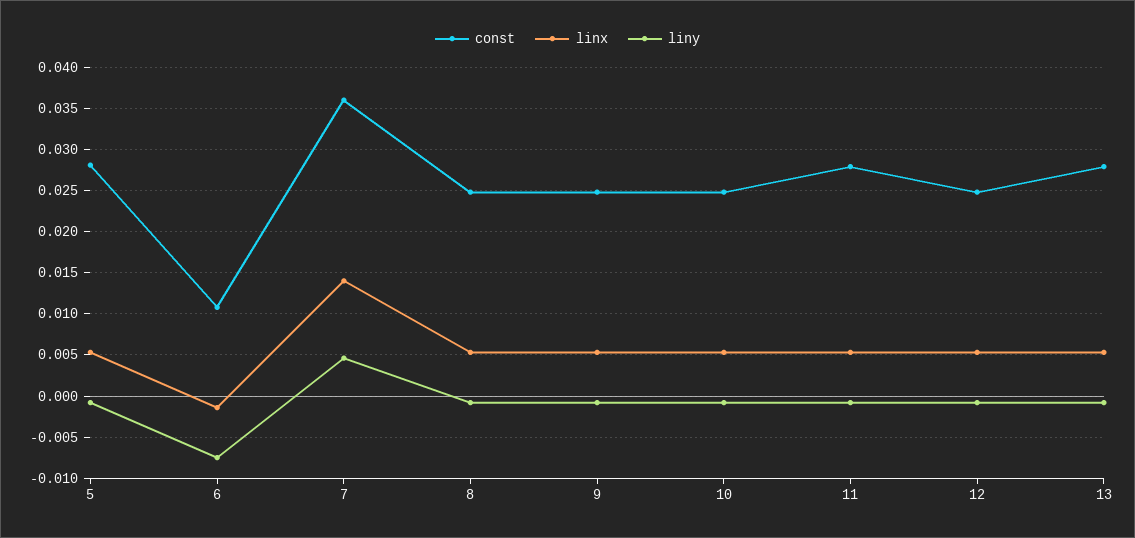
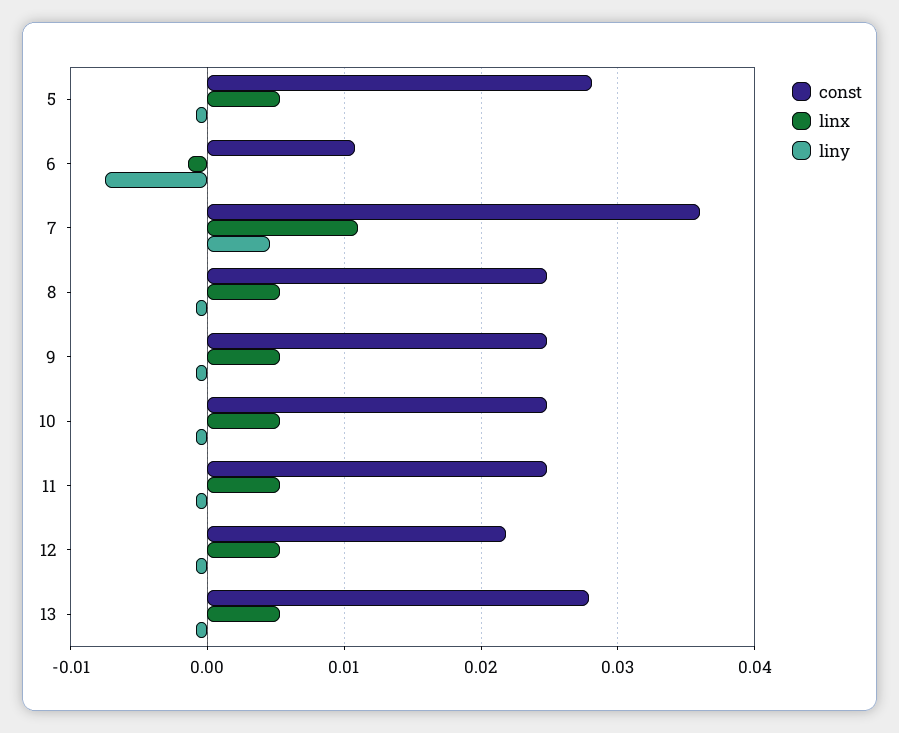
linx, 7: 0.014 -> 0.011
const, 11: 0.028 -> 0.025
const, 12: 0.025 -> 0.022

